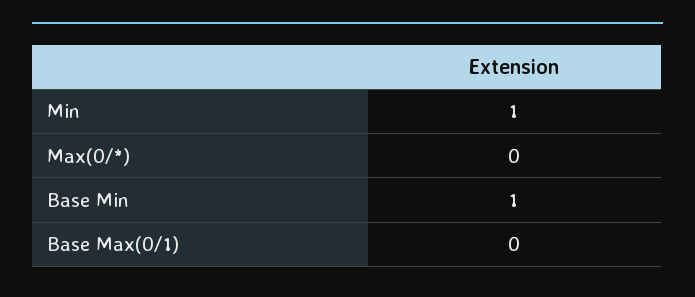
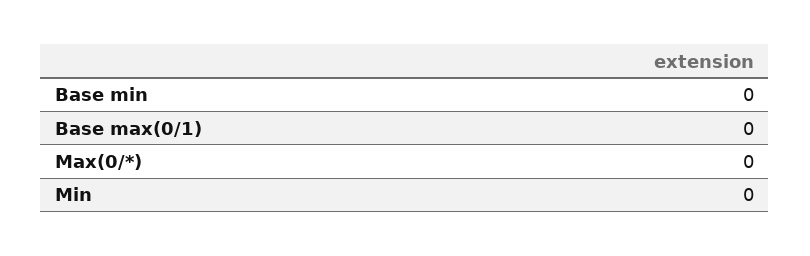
Min: 1 -> 0
Base Min: 1 -> 0

